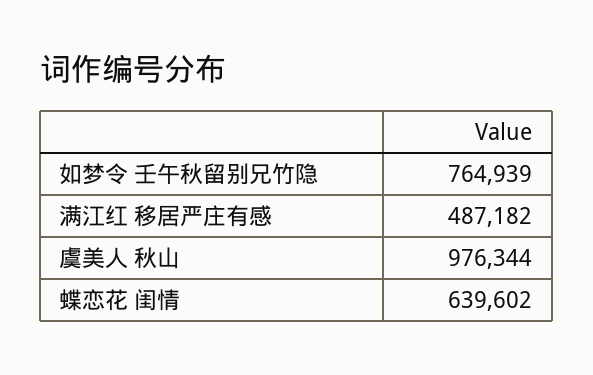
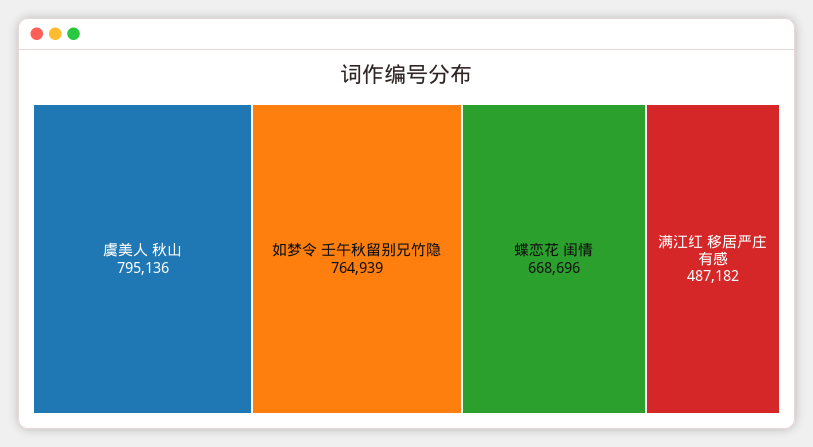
虞美人 秋山: 976344 -> 795136
蝶恋花 闺情: 639602 -> 668696

